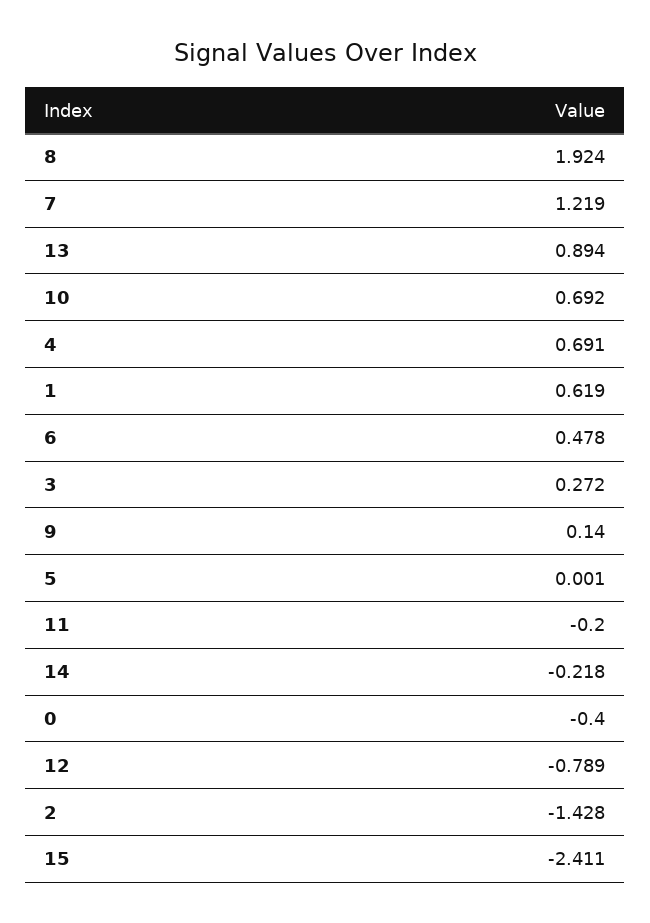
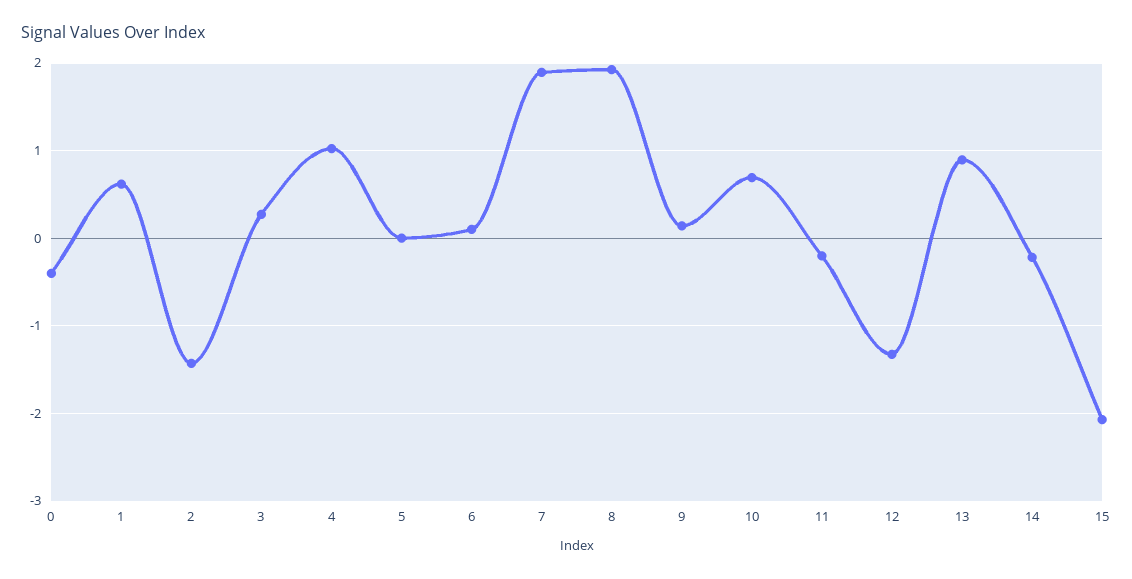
7: 1.219 -> 1.9
4: 0.691 -> 1
6: 0.478 -> 0.1
12: -0.789 -> -1.3
15: -2.411 -> -2.1

